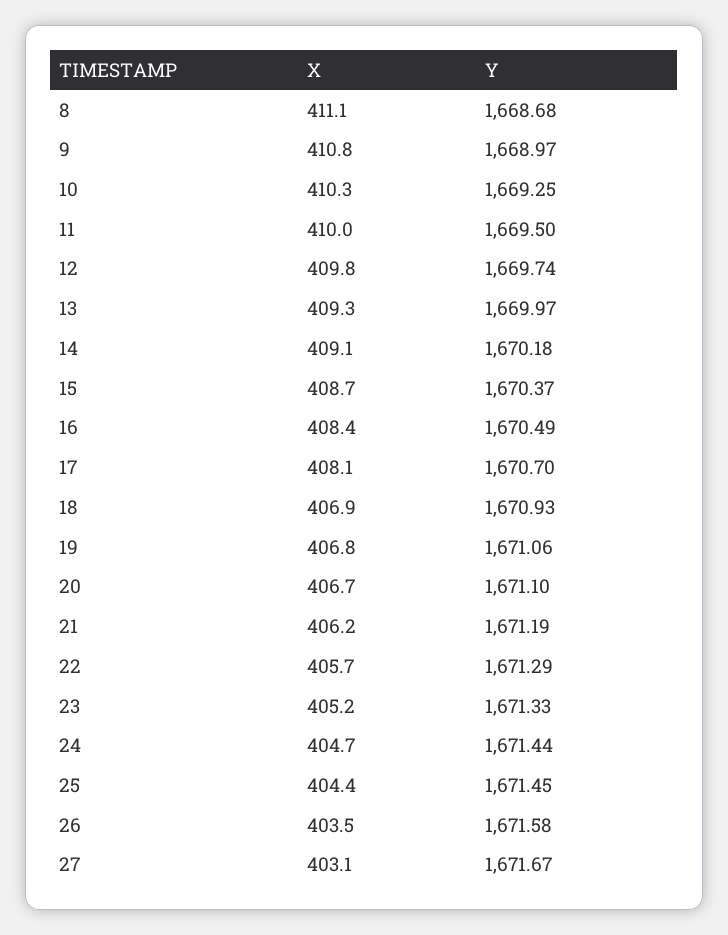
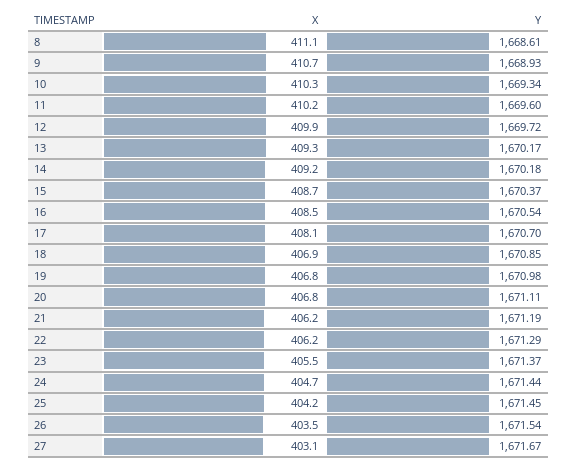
Y, 8: 1668.68 -> 1668.61
X, 9: 410.8 -> 410.7
Y, 9: 1668.97 -> 1668.93
Y, 10: 1669.25 -> 1669.34
X, 11: 410 -> 410.2
Y, 11: 1669.5 -> 1669.6
X, 12: 409.8 -> 409.9
Y, 12: 1669.74 -> 1669.72
Y, 13: 1669.97 -> 1670.17
X, 14: 409.1 -> 409.2
X, 16: 408.4 -> 408.5
Y, 16: 1670.49 -> 1670.54
Y, 18: 1670.93 -> 1670.85
Y, 19: 1671.06 -> 1670.98
X, 20: 406.7 -> 406.8
Y, 20: 1671.1 -> 1671.11
X, 22: 405.7 -> 406.2
X, 23: 405.2 -> 405.5
Y, 23: 1671.33 -> 1671.37
X, 25: 404.4 -> 404.2
Y, 26: 1671.58 -> 1671.54

